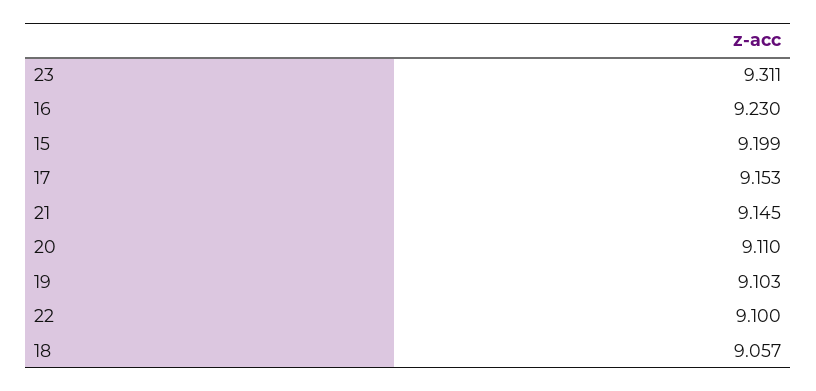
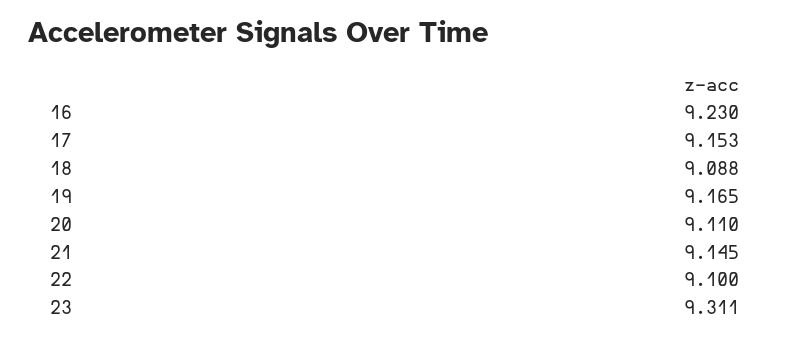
15: 9.199 -> none
19: 9.103 -> 9.165
18: 9.057 -> 9.088

